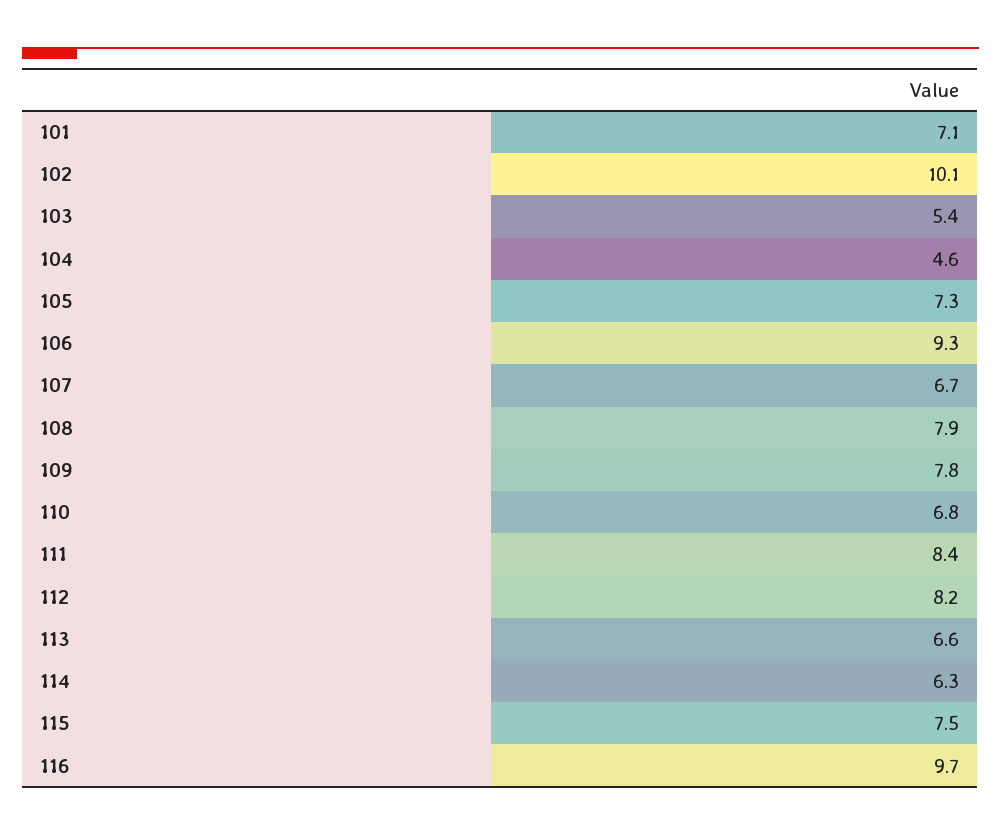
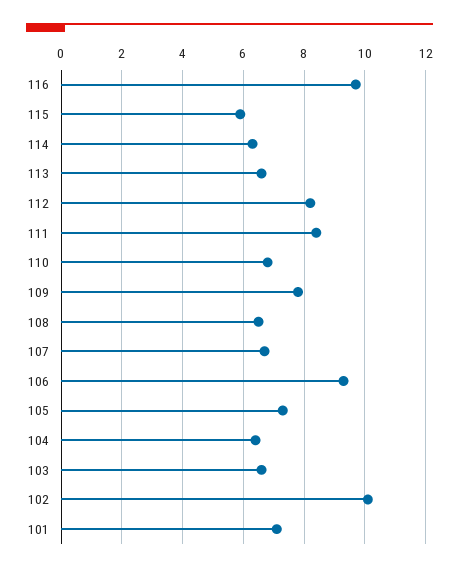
103: 5.4 -> 6.5
104: 4.6 -> 6.5
108: 7.9 -> 6.5
115: 7.5 -> 6

